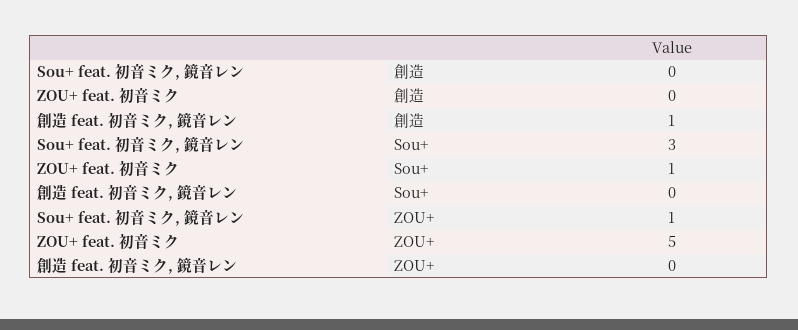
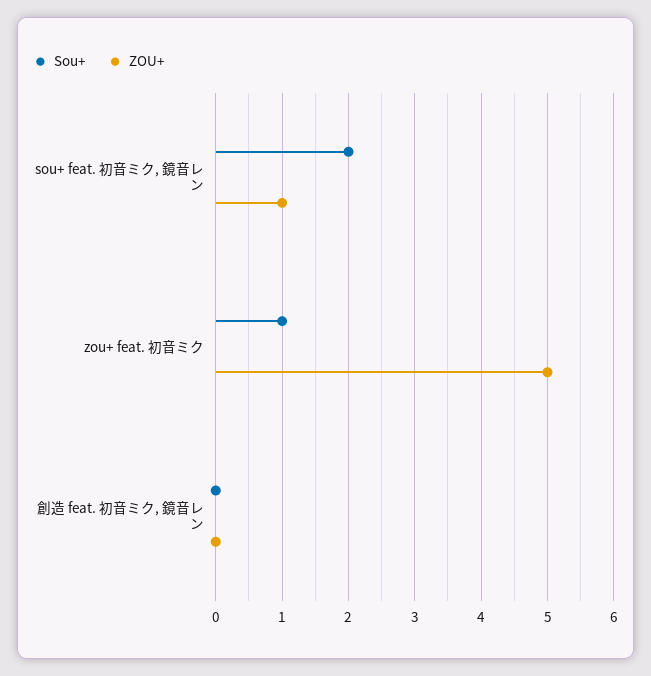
創造, Sou+ feat. 初音ミク, 鏡音レン: 0 -> none
創造, ZOU+ feat. 初音ミク: 0 -> none
創造, 創造 feat. 初音ミク, 鏡音レン: 1 -> none
Sou+, Sou+ feat. 初音ミク, 鏡音レン: 3 -> 2

